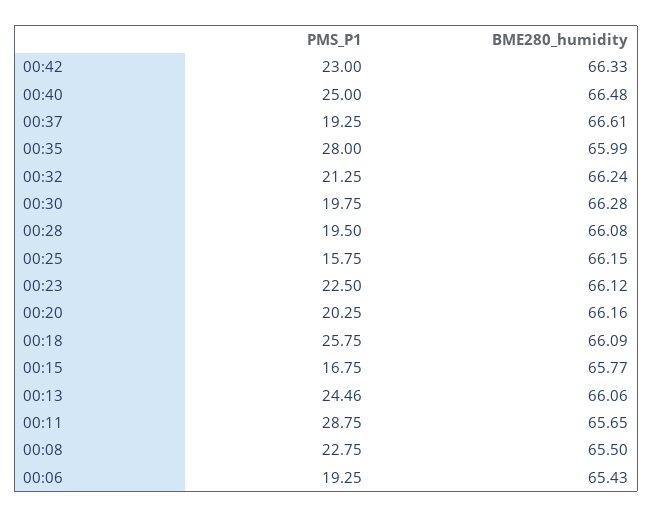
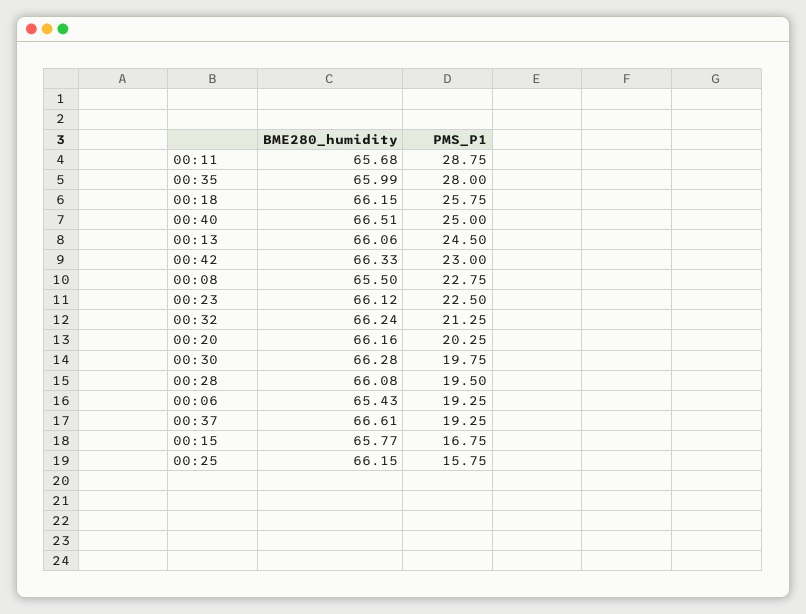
BME280_humidity, 00:40: 66.48 -> 66.51
BME280_humidity, 00:18: 66.09 -> 66.15
PMS_P1, 00:13: 24.46 -> 24.5
BME280_humidity, 00:11: 65.65 -> 65.68

